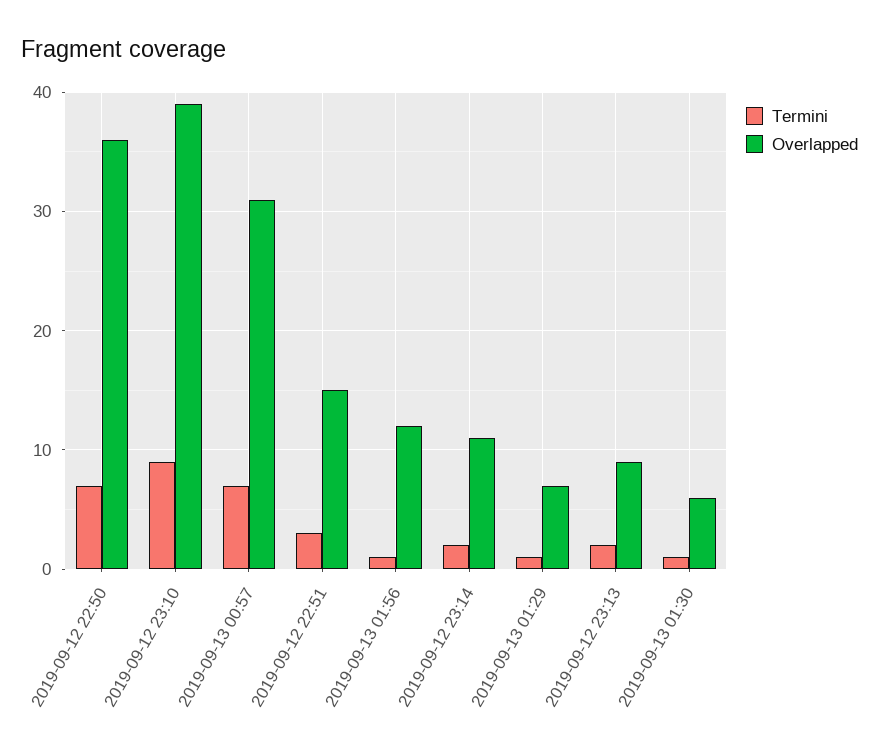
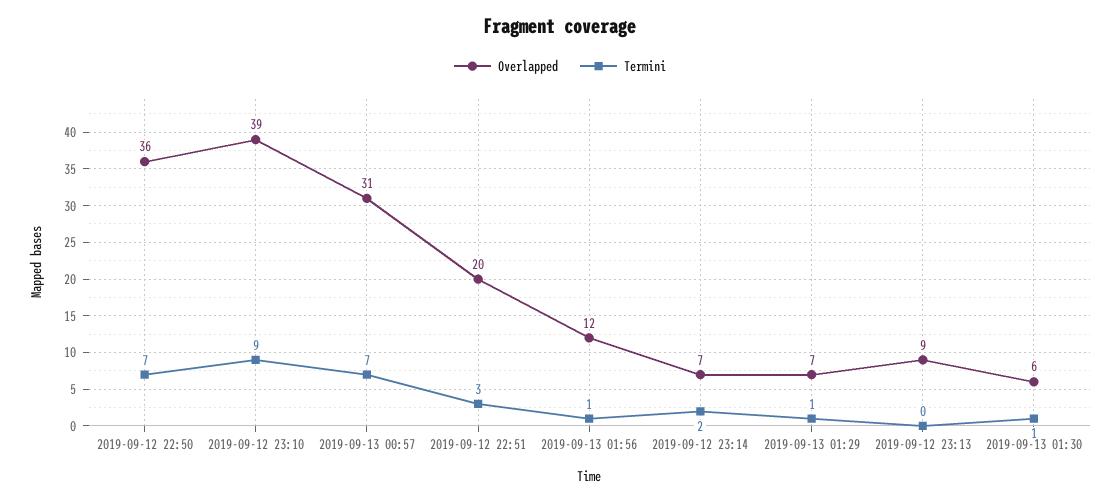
Overlapped, 2019-09-12 22:51: 15 -> 20
Overlapped, 2019-09-12 23:14: 11 -> 7
Termini, 2019-09-12 23:13: 2 -> 0

